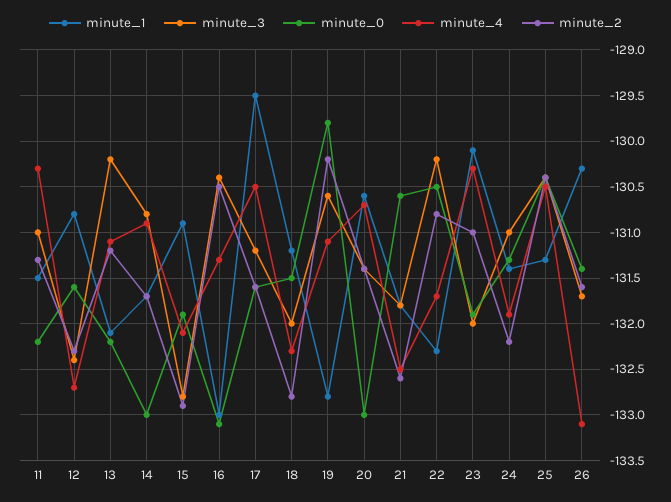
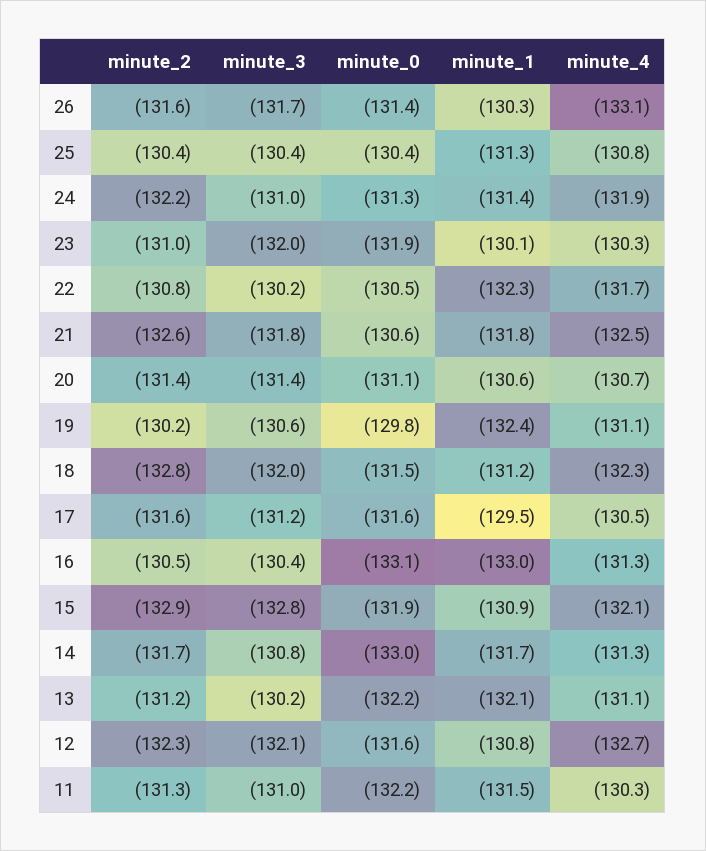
minute_3, 12: -132.4 -> -132.1
minute_4, 14: -130.9 -> -131.3
minute_1, 19: -132.8 -> -132.4
minute_0, 20: -133 -> -131.1
minute_4, 25: -130.5 -> -130.8

